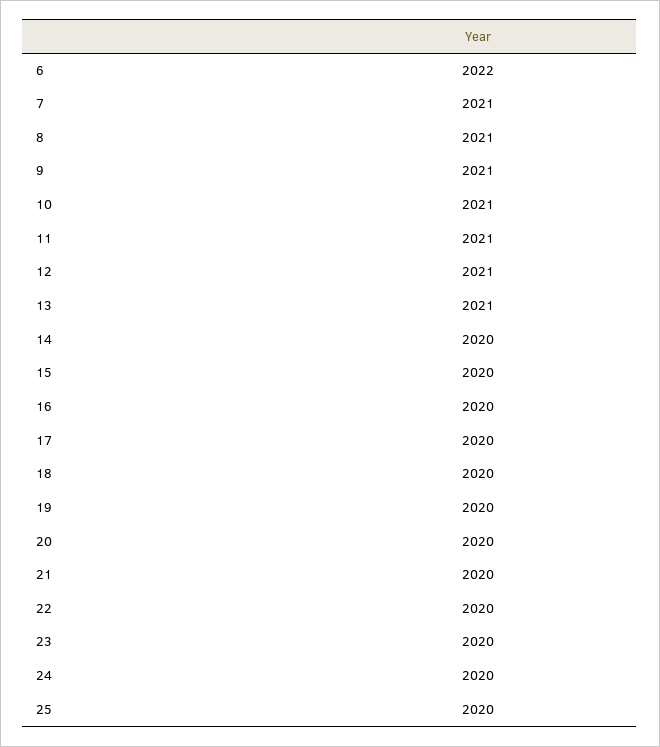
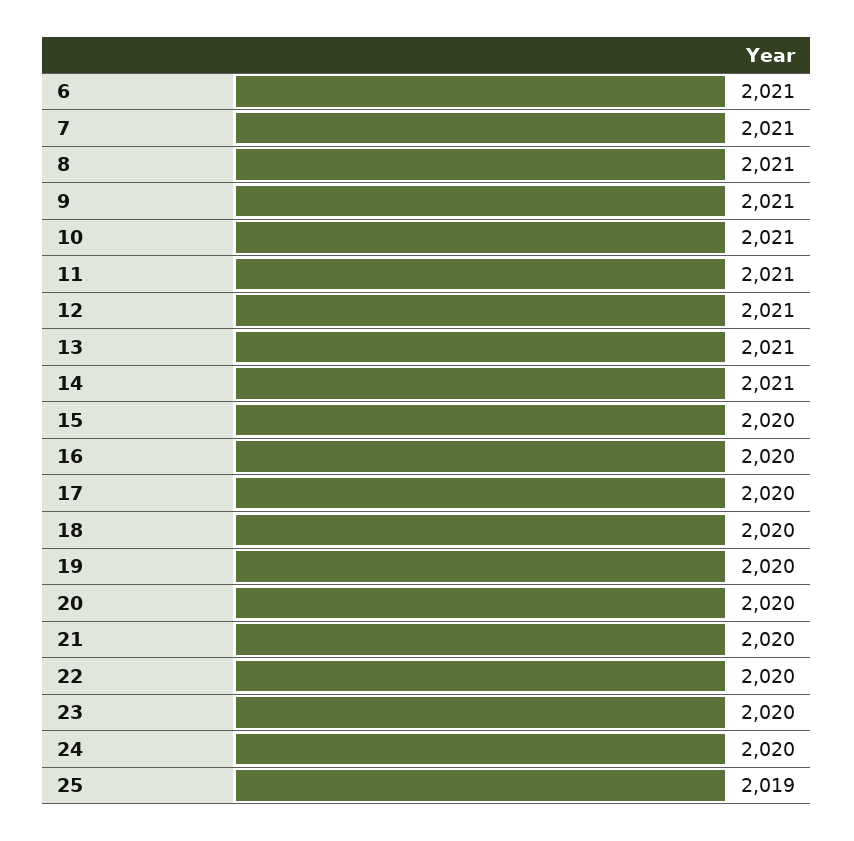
6: 2022 -> 2021
14: 2020 -> 2021
25: 2020 -> 2019

